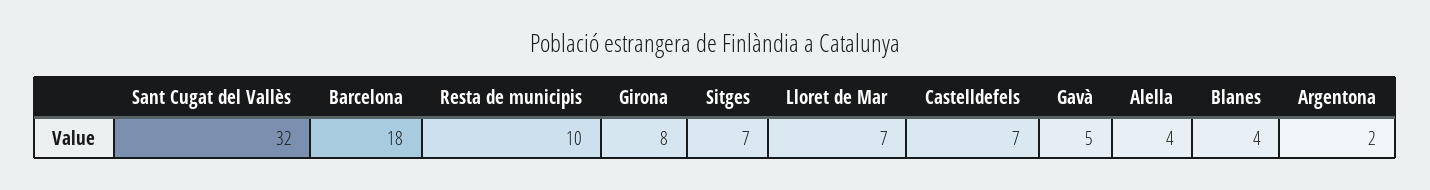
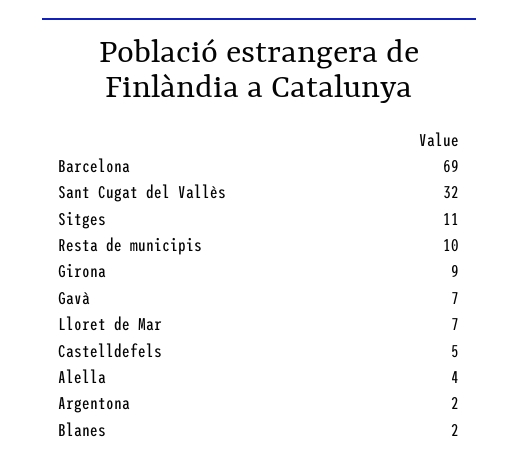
Barcelona: 18 -> 69
Girona: 8 -> 9
Sitges: 7 -> 11
Castelldefels: 7 -> 5
Gavà: 5 -> 7
Blanes: 4 -> 2

